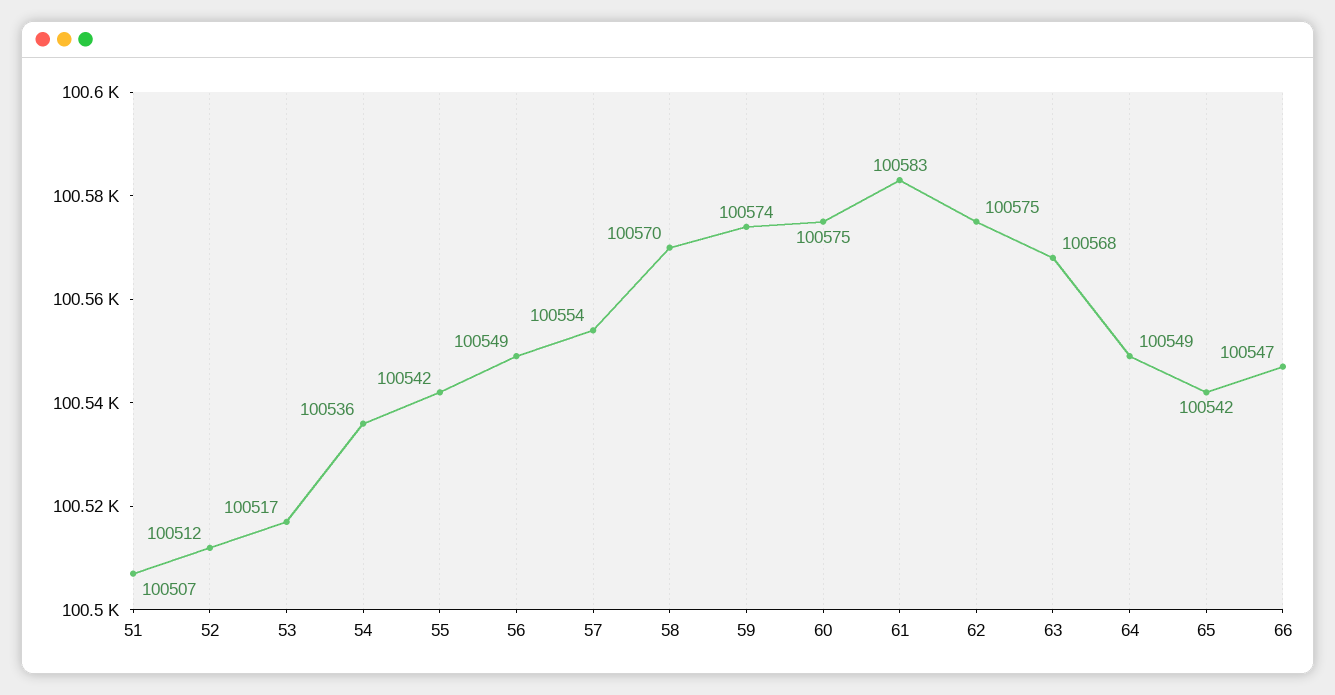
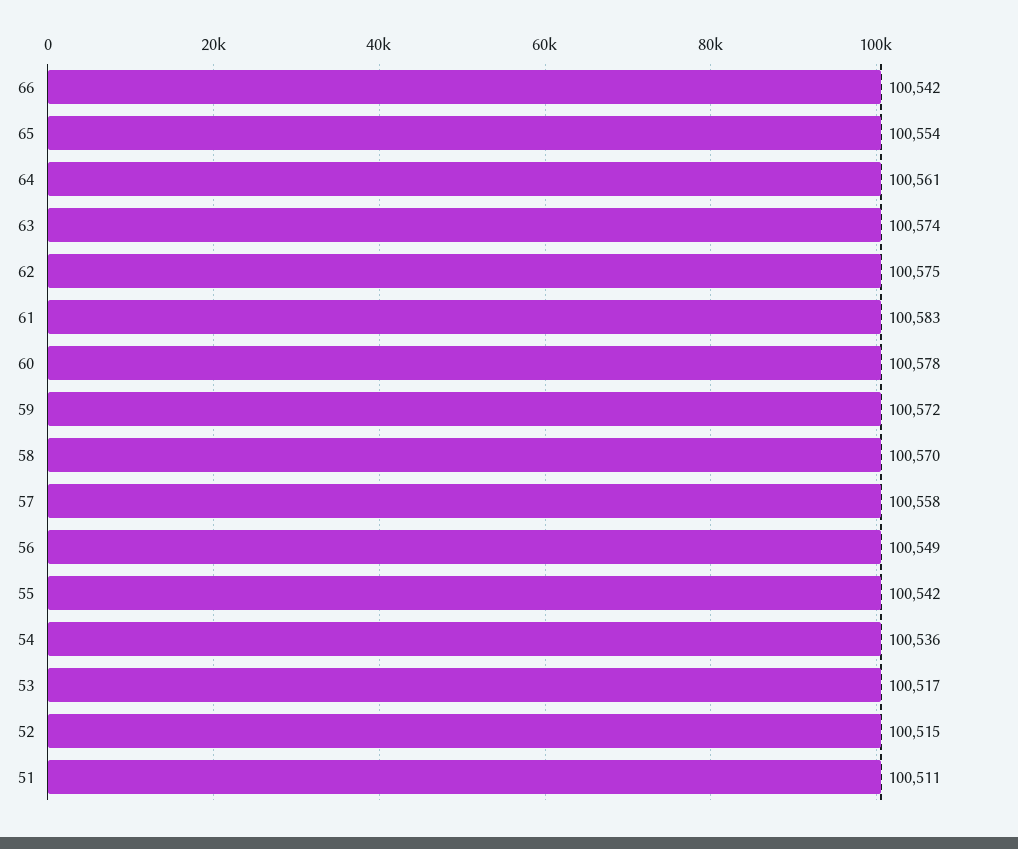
51: 100507 -> 100511
52: 100512 -> 100515
57: 100554 -> 100558
59: 100574 -> 100572
60: 100575 -> 100578
63: 100568 -> 100574
64: 100549 -> 100561
65: 100542 -> 100554
66: 100547 -> 100542

